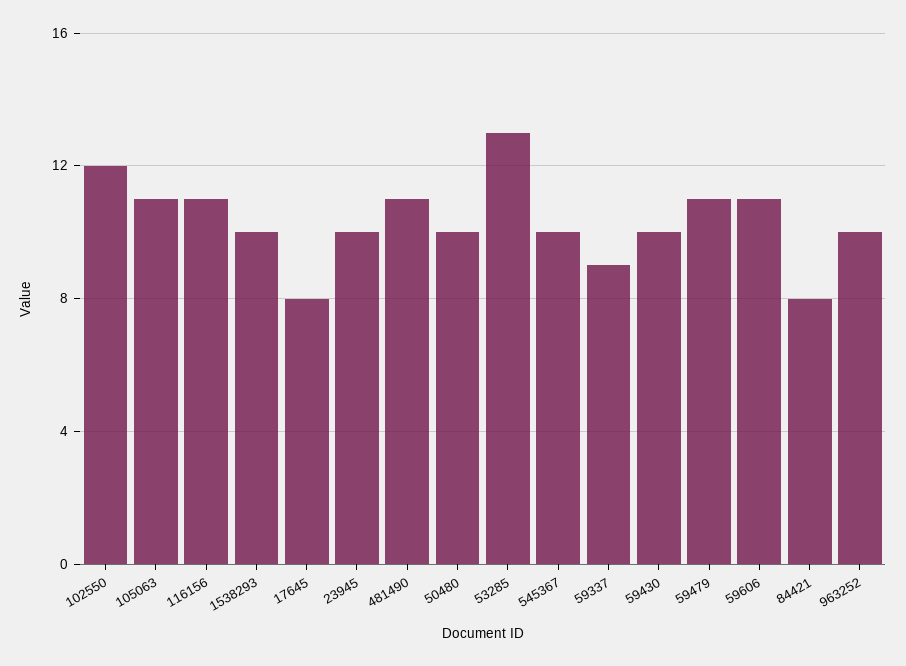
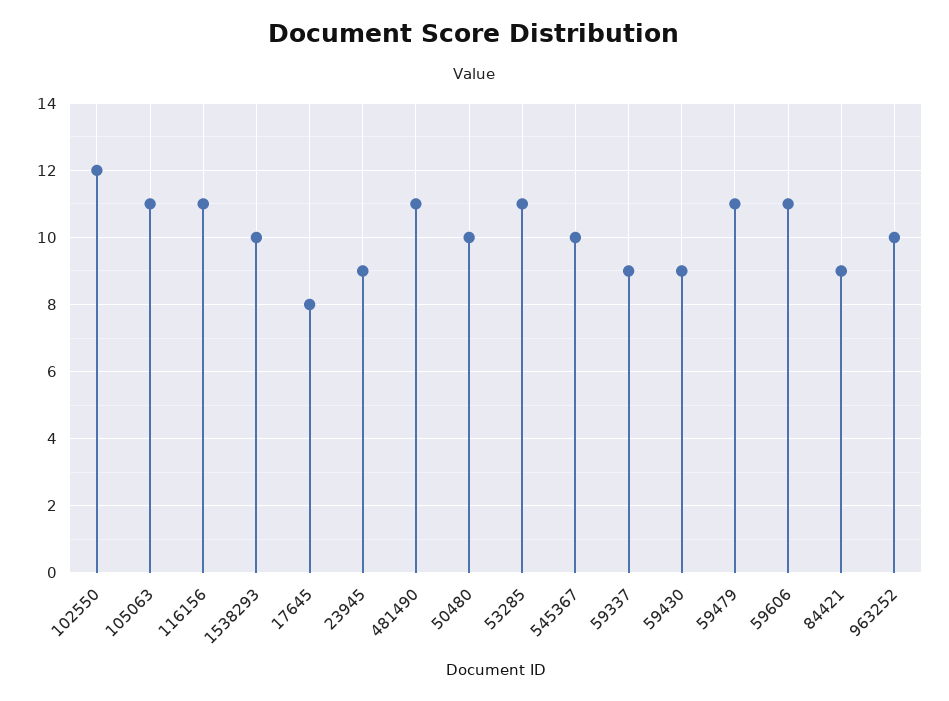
23945: 10 -> 9
53285: 13 -> 11
59430: 10 -> 9
84421: 8 -> 9

